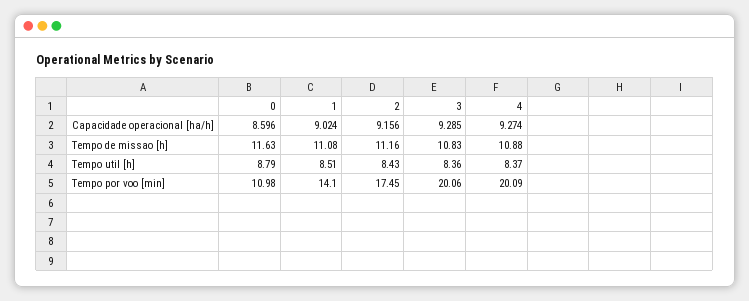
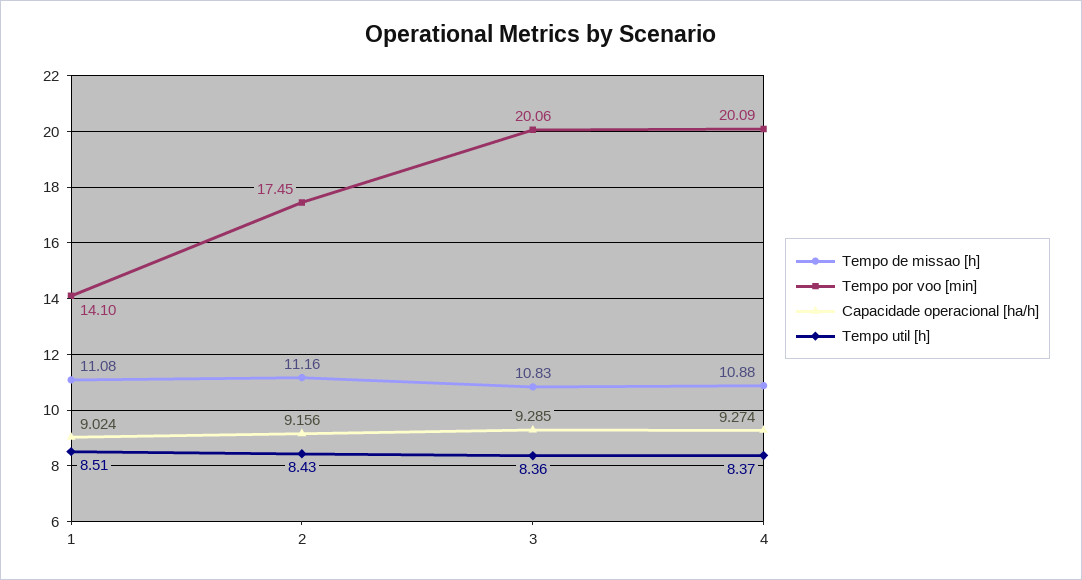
Capacidade operacional [ha/h], 0: 8.596 -> none
Tempo de missao [h], 0: 11.63 -> none
Tempo util [h], 0: 8.79 -> none
Tempo por voo [min], 0: 10.98 -> none

